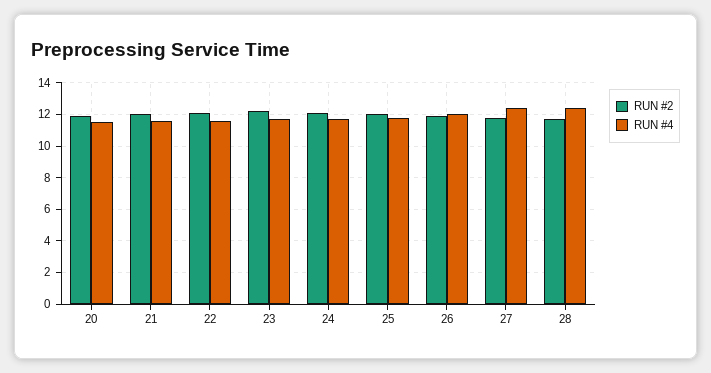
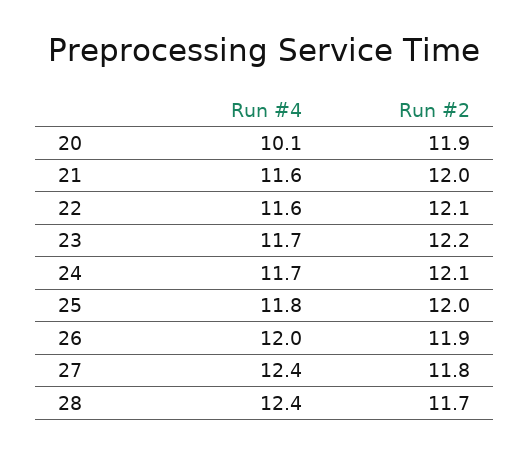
RUN #4, 20: 11.5 -> 10.1

